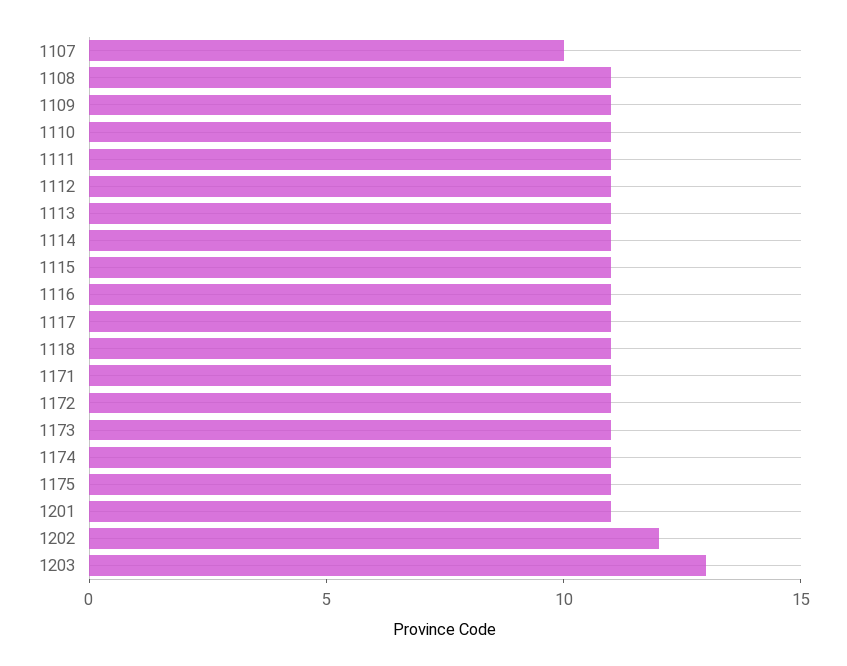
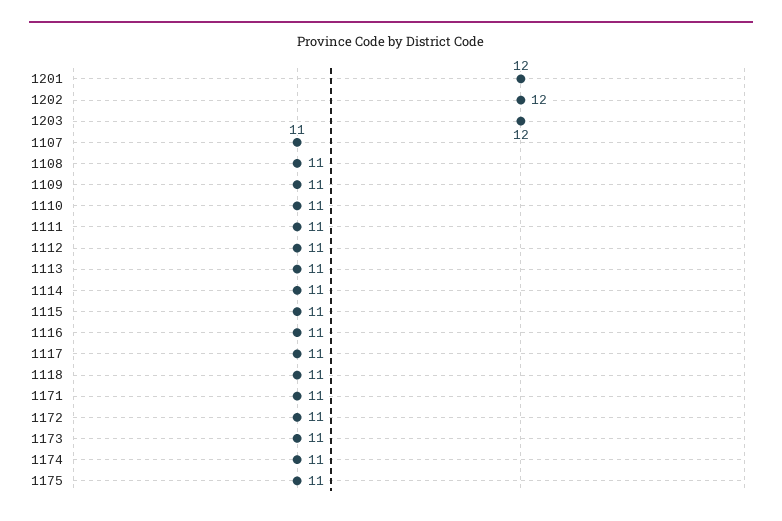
1107: 10 -> 11
1201: 11 -> 12
1203: 13 -> 12

